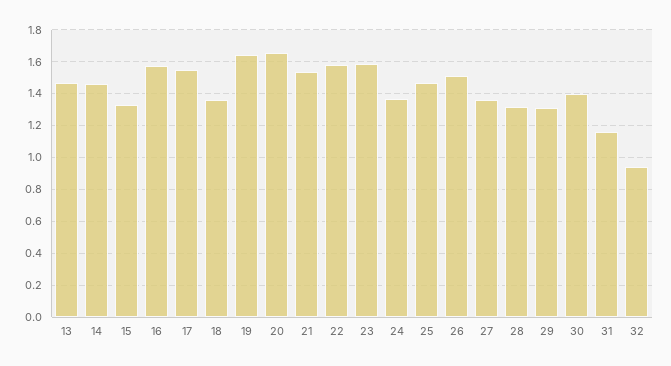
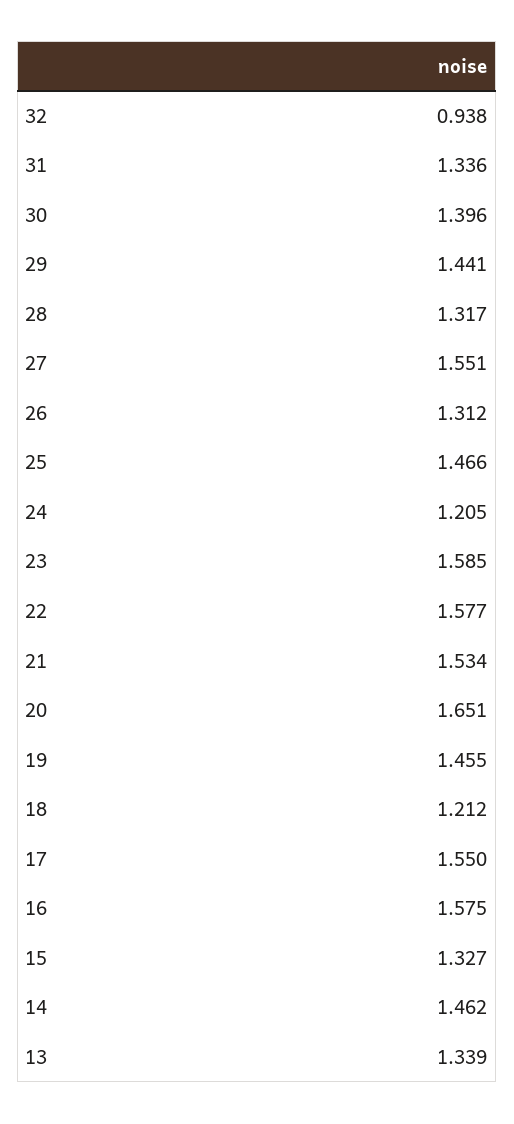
13: 1.45 -> 1.339
18: 1.35 -> 1.212
19: 1.65 -> 1.455
24: 1.35 -> 1.205
26: 1.5 -> 1.312
27: 1.35 -> 1.551
29: 1.3 -> 1.441
31: 1.15 -> 1.336

